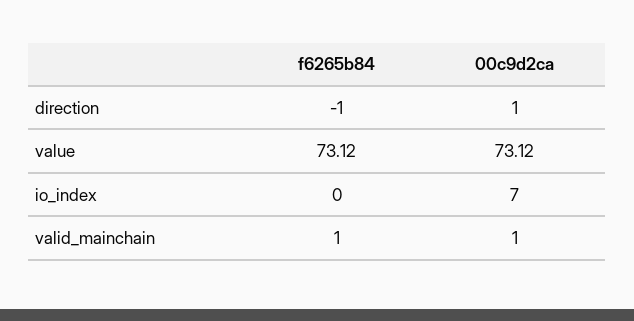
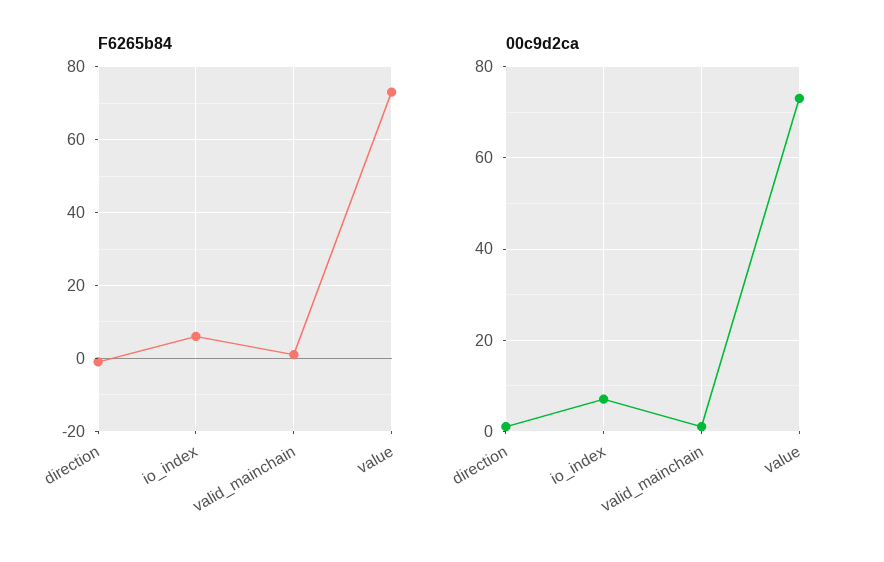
f6265b84, io_index: 0 -> 6

